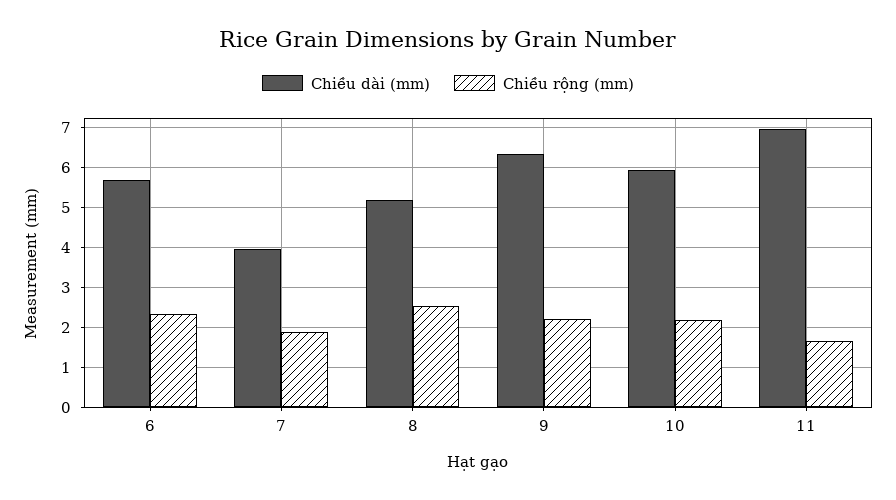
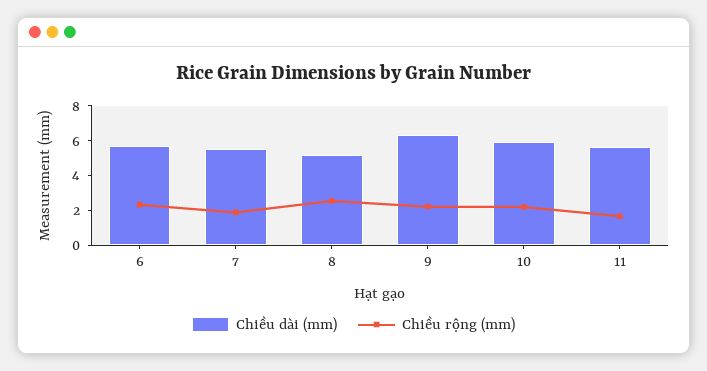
Chiều dài (mm), 7: 4 -> 5.5
Chiều dài (mm), 11: 7 -> 5.5

